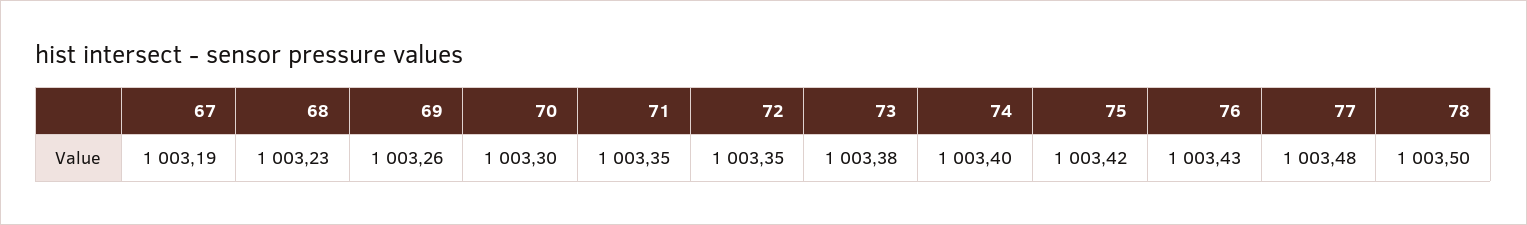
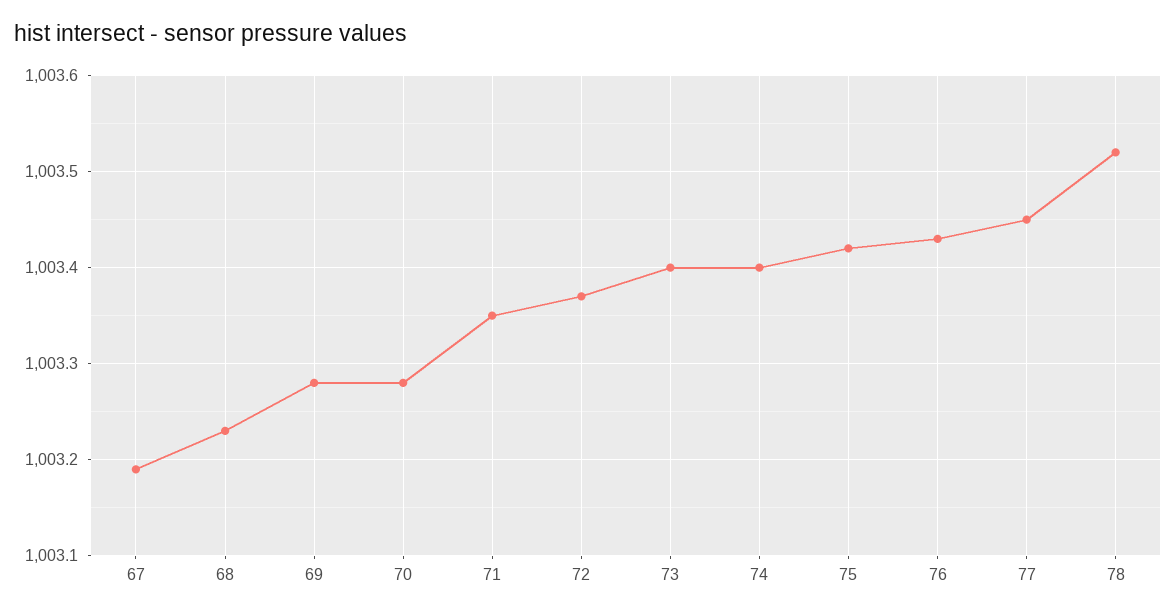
69: 1003.26 -> 1003.28
70: 1003.3 -> 1003.28
72: 1003.35 -> 1003.37
73: 1003.38 -> 1003.4
77: 1003.48 -> 1003.45
78: 1003.5 -> 1003.52

